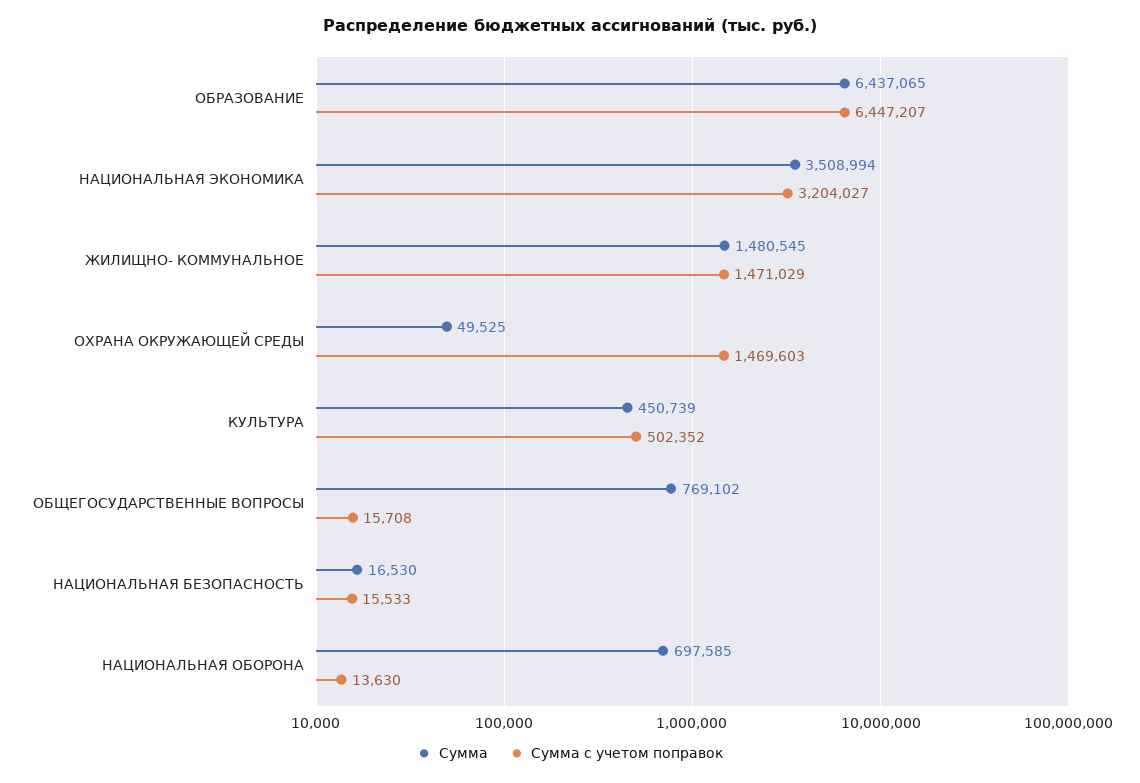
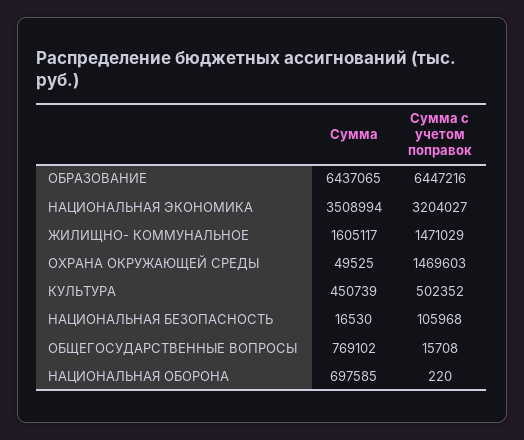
Сумма с учетом поправок, ОБРАЗОВАНИЕ: 6447207 -> 6447216
Сумма, ЖИЛИЩНО- КОММУНАЛЬНОЕ: 1480545 -> 1605117
Сумма с учетом поправок, НАЦИОНАЛЬНАЯ БЕЗОПАСНОСТЬ: 15533 -> 105968
Сумма с учетом поправок, НАЦИОНАЛЬНАЯ ОБОРОНА: 13630 -> 220

